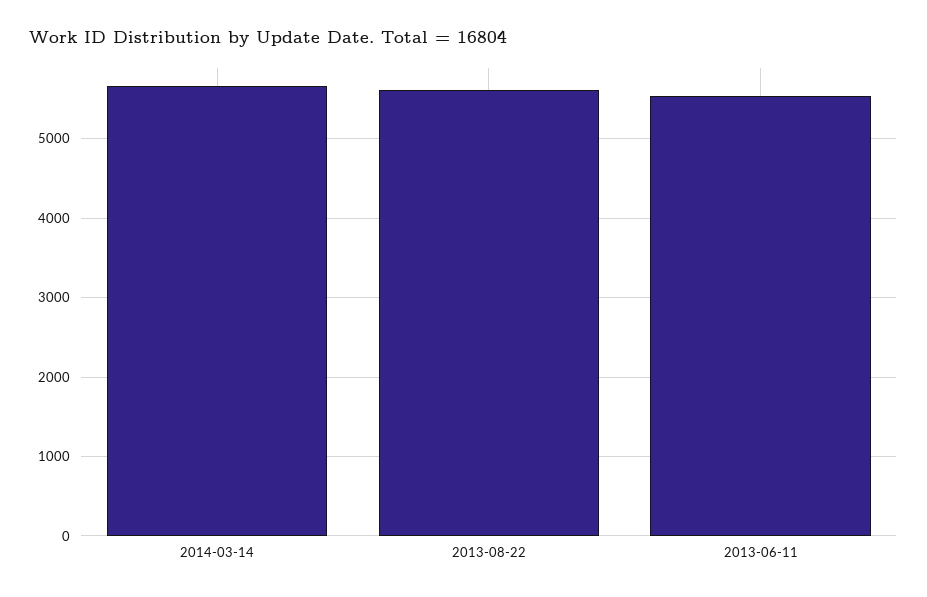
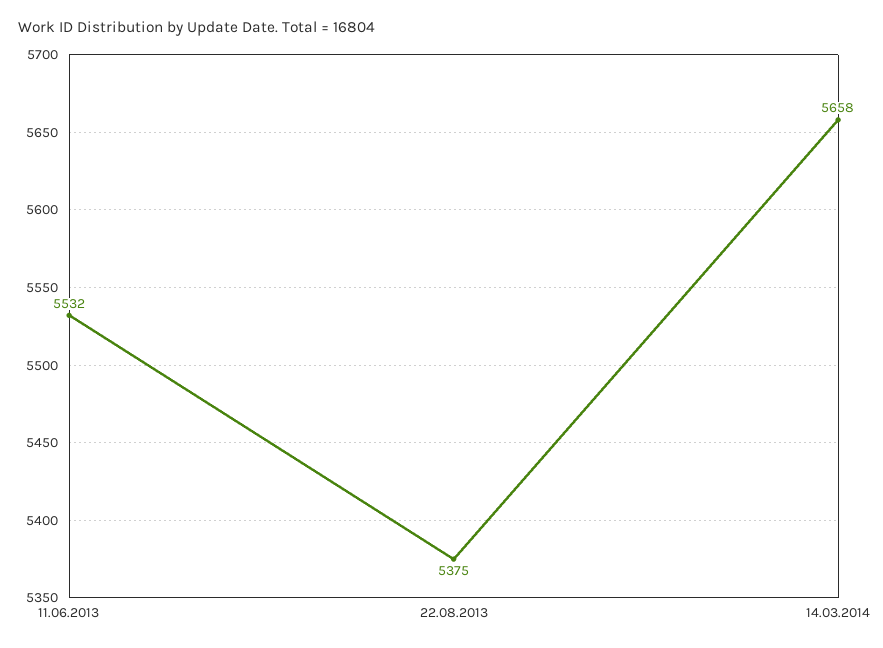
2013-08-22: 5600 -> 5375

